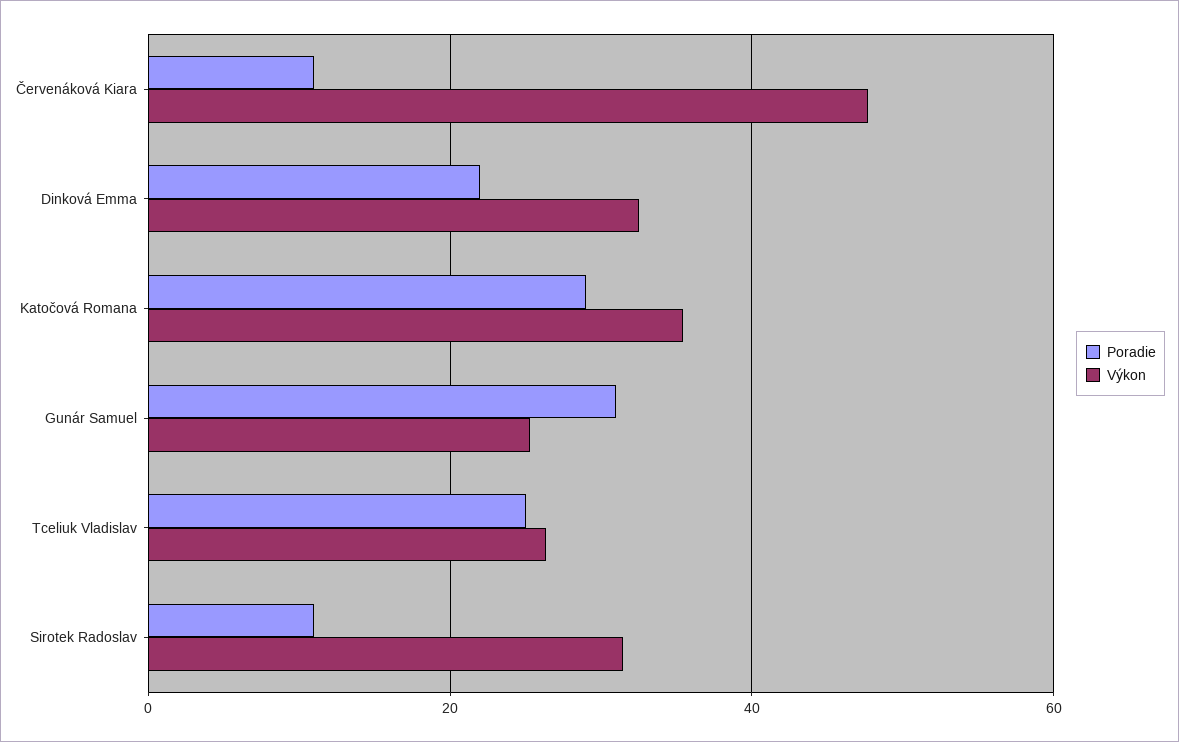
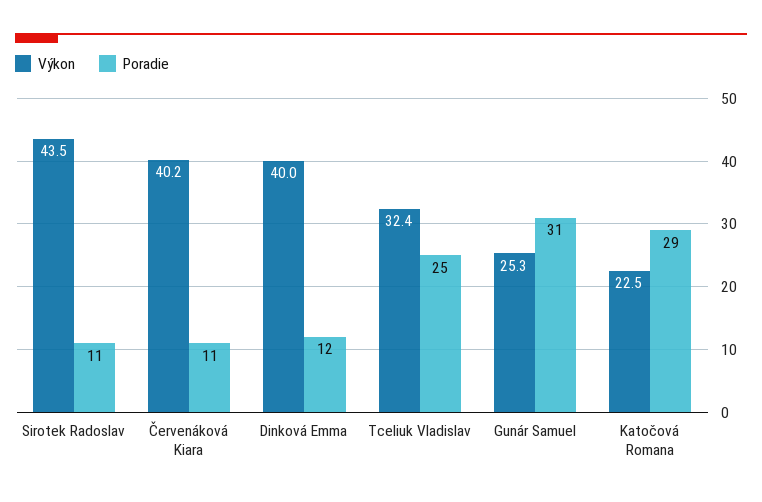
Výkon, Červenáková Kiara: 48 -> 40.2
Poradie, Dinková Emma: 22 -> 12
Výkon, Dinková Emma: 32 -> 40
Výkon, Katočová Romana: 36 -> 22.5
Výkon, Tceliuk Vladislav: 26 -> 32.4
Výkon, Sirotek Radoslav: 32 -> 43.5

